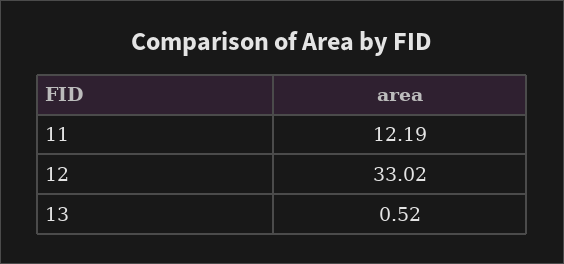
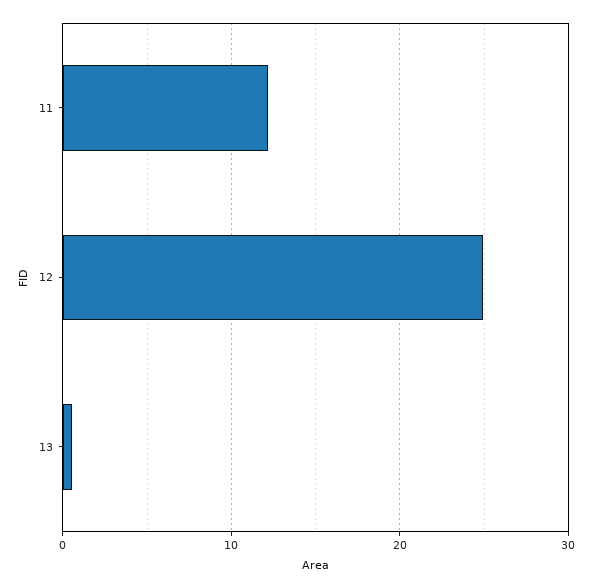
12: 33.02 -> 25

